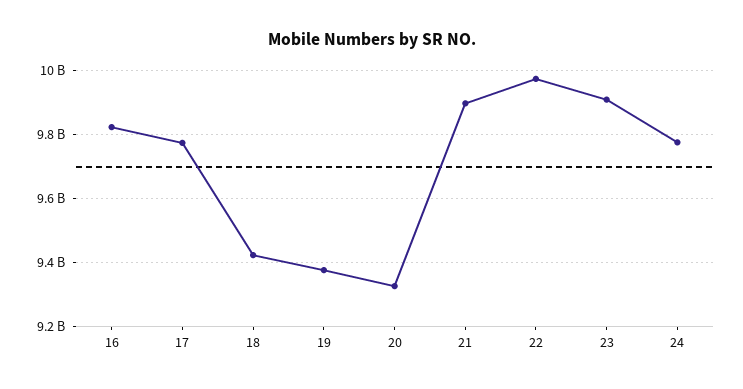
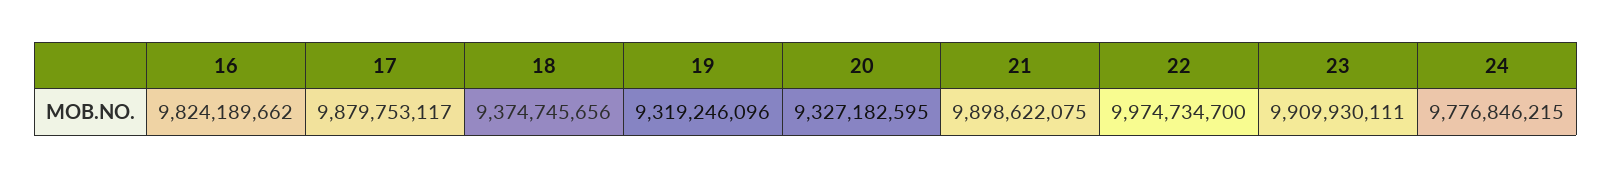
17: 9780000000 -> 9879753117
18: 9420000000 -> 9374745656
19: 9380000000 -> 9319246096

